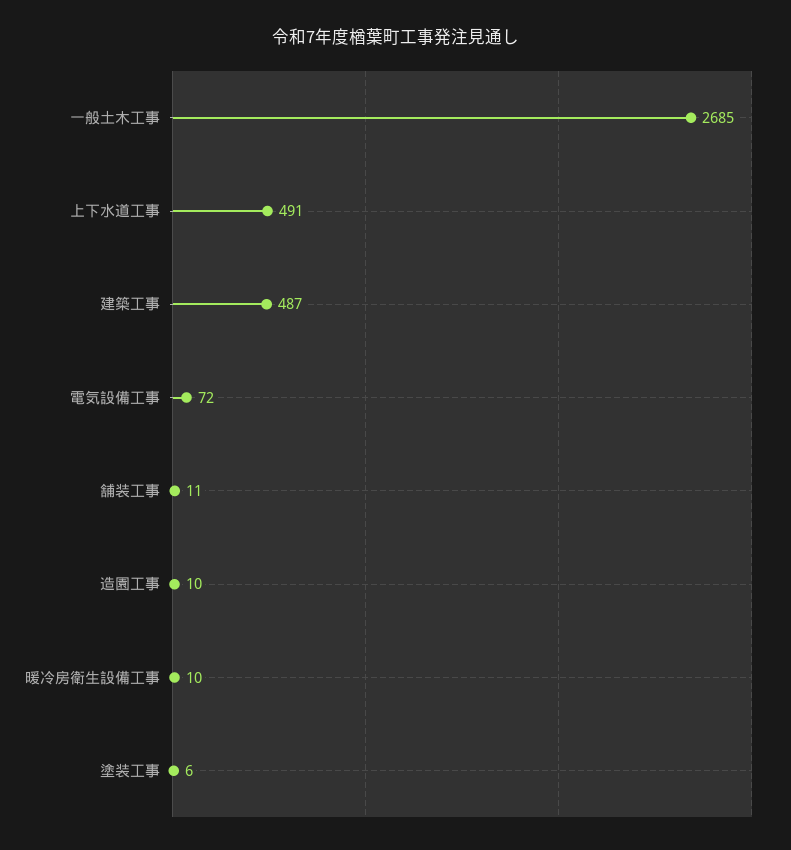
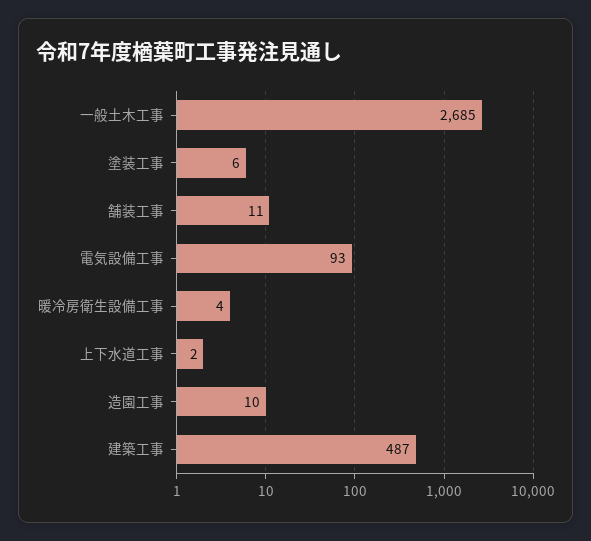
上下水道工事: 491 -> 2
電気設備工事: 72 -> 93
暖冷房衛生設備工事: 10 -> 4

